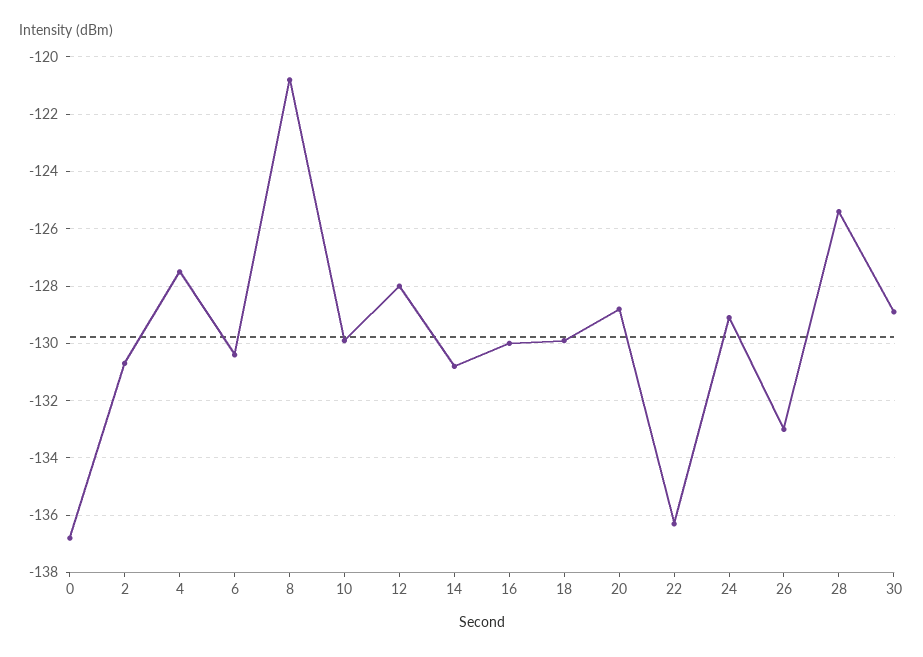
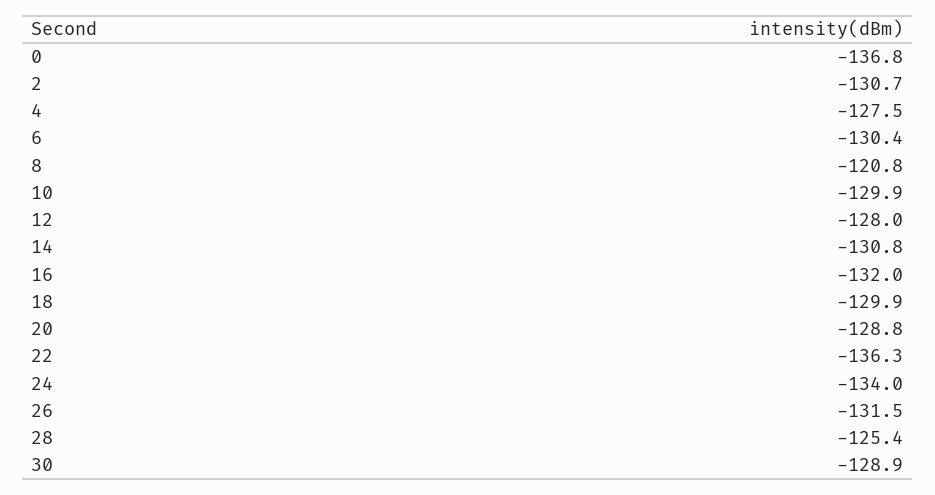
16: -130 -> -132
24: -129 -> -134
26: -133 -> -131.5

